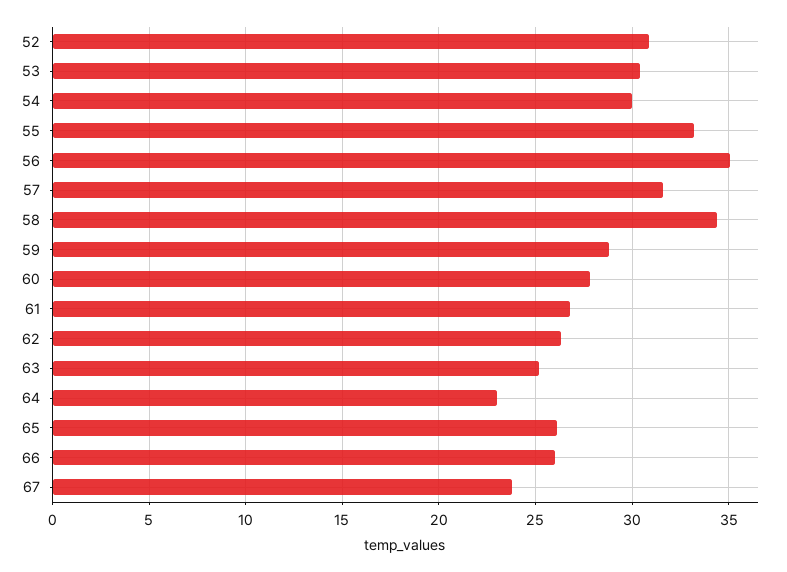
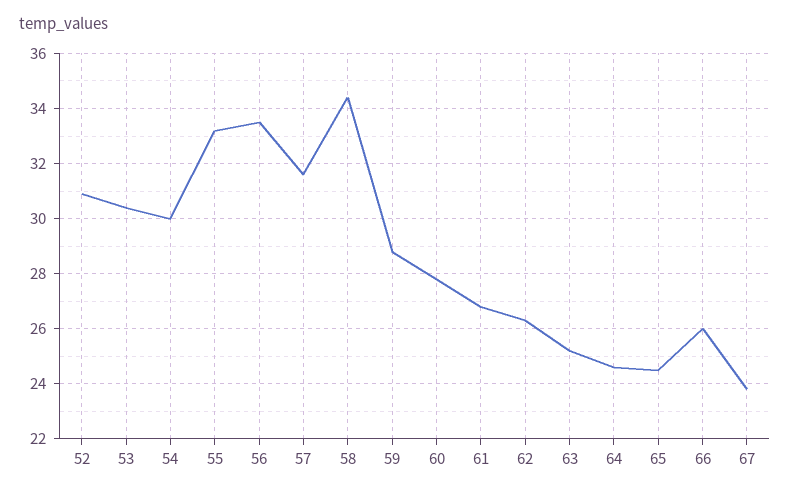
56: 35 -> 33.5
64: 23 -> 24.5
65: 26 -> 24.5

